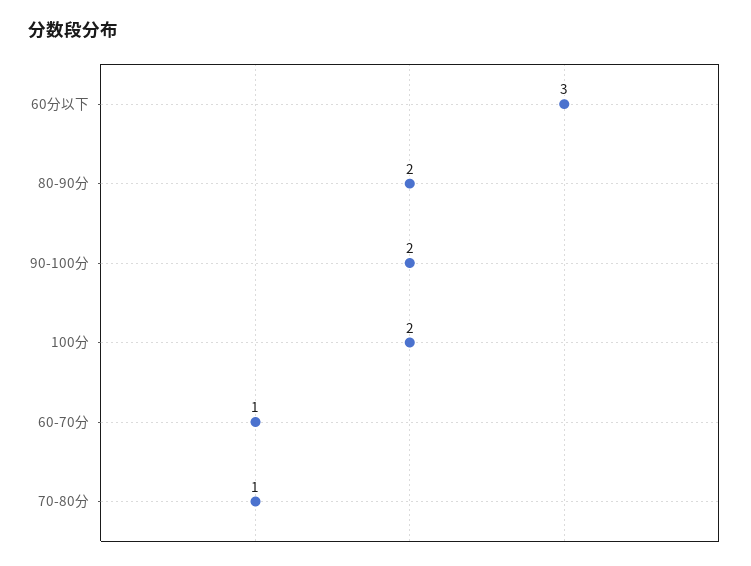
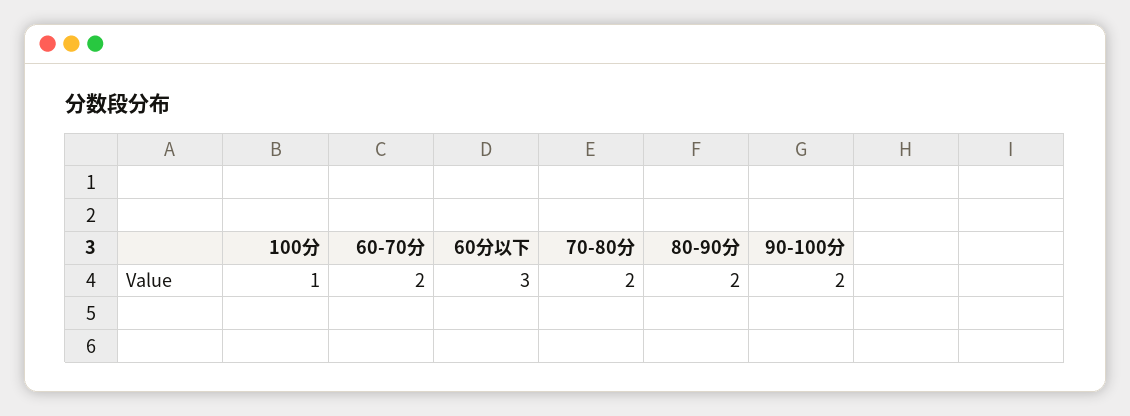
100分: 2 -> 1
60-70分: 1 -> 2
70-80分: 1 -> 2

